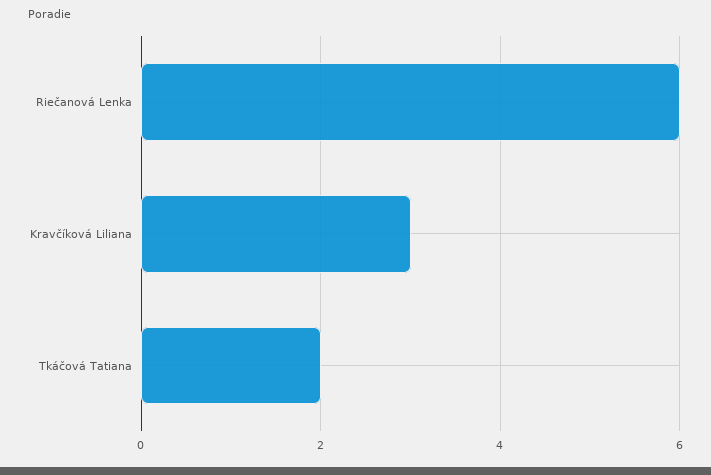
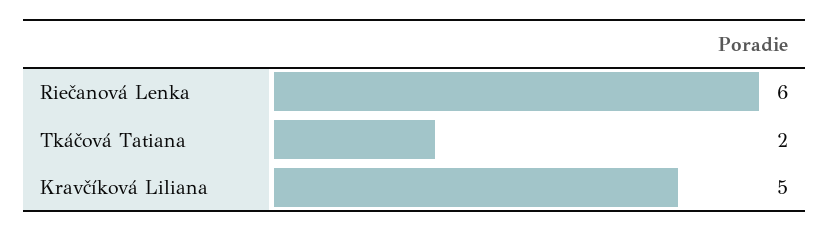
Kravčíková Liliana: 3 -> 5

